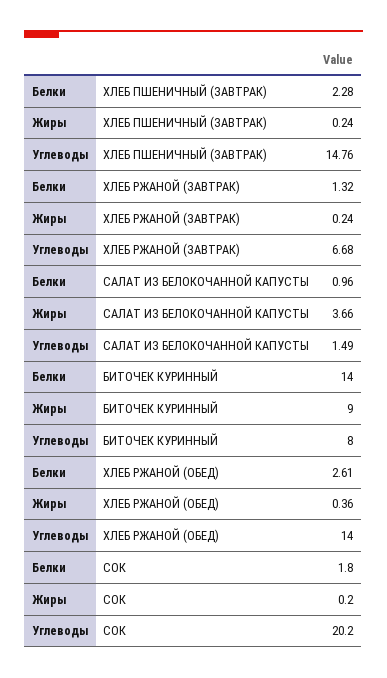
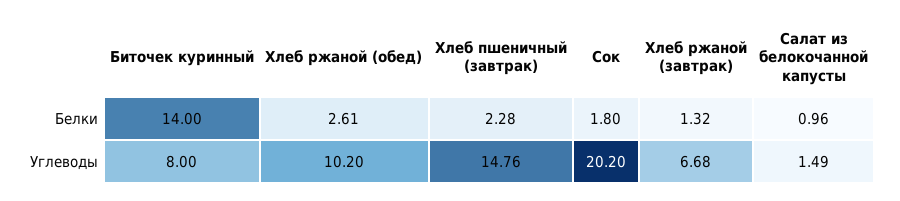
Жиры, ХЛЕБ ПШЕНИЧНЫЙ (ЗАВТРАК): 0.24 -> none
Жиры, ХЛЕБ РЖАНОЙ (ЗАВТРАК): 0.24 -> none
Жиры, САЛАТ ИЗ БЕЛОКОЧАННОЙ КАПУСТЫ: 3.66 -> none
Жиры, БИТОЧЕК КУРИННЫЙ: 9 -> none
Жиры, ХЛЕБ РЖАНОЙ (ОБЕД): 0.36 -> none
Углеводы, ХЛЕБ РЖАНОЙ (ОБЕД): 14 -> 10.2
Жиры, СОК: 0.2 -> none

